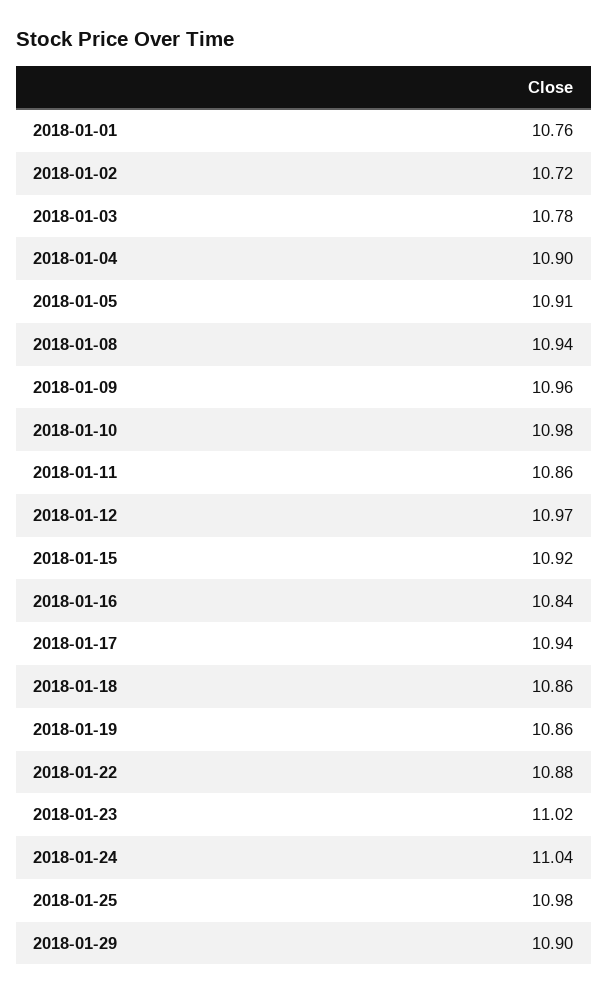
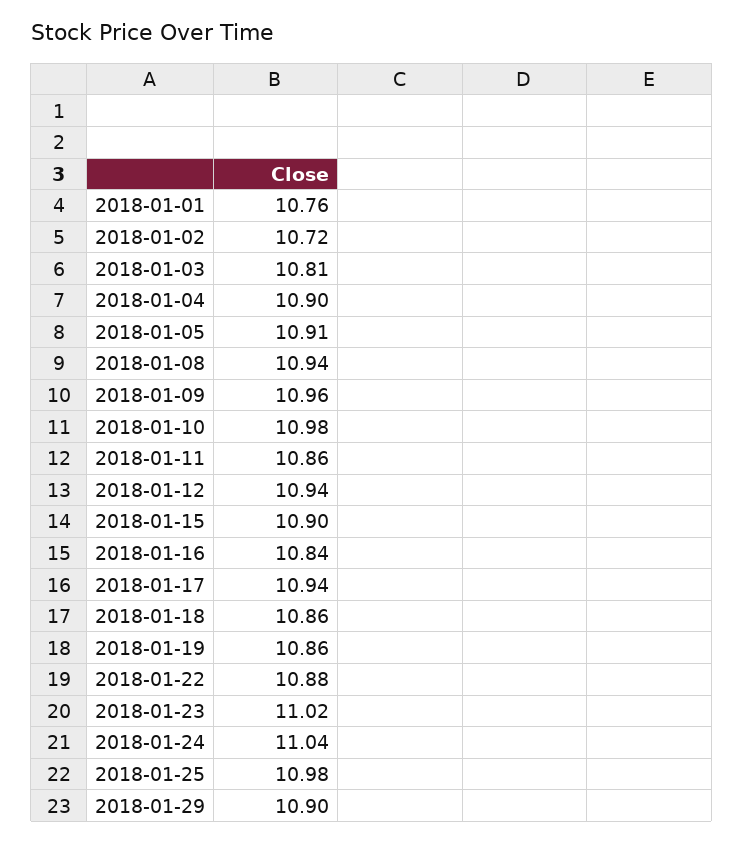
2018-01-03: 10.78 -> 10.81
2018-01-12: 10.97 -> 10.94
2018-01-15: 10.92 -> 10.9

